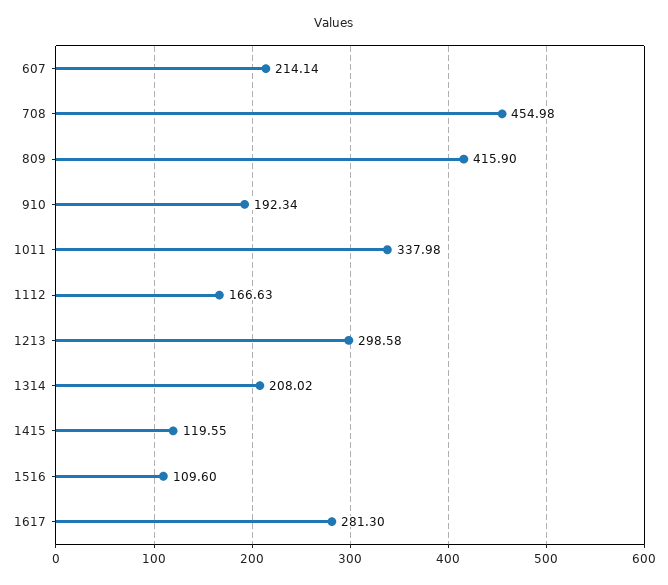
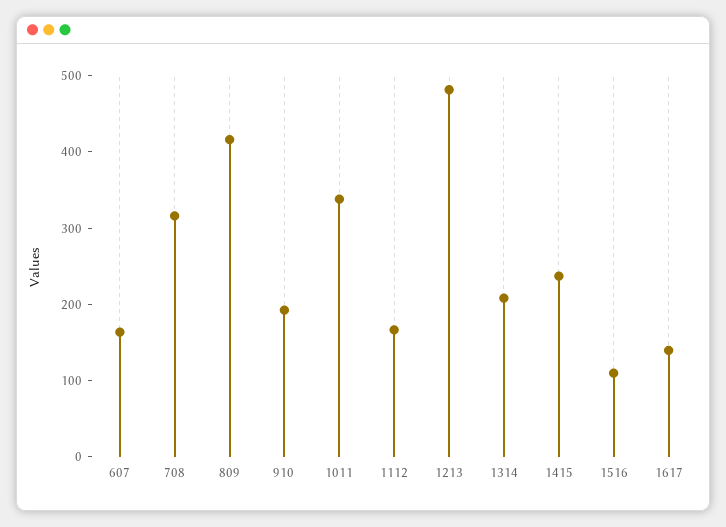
607: 214.14 -> 160
708: 454.98 -> 320
1213: 298.58 -> 480
1415: 119.55 -> 240
1617: 281.3 -> 140

